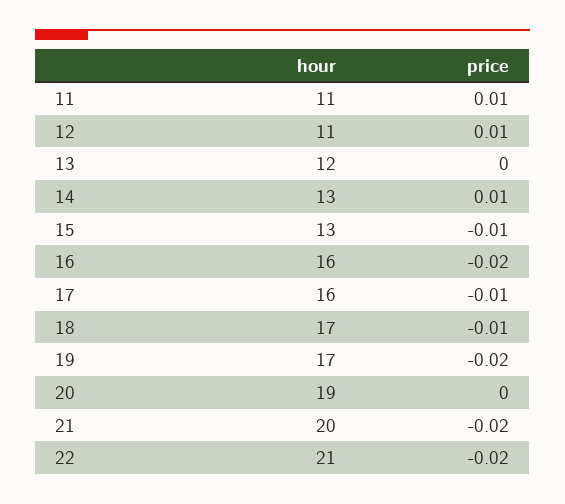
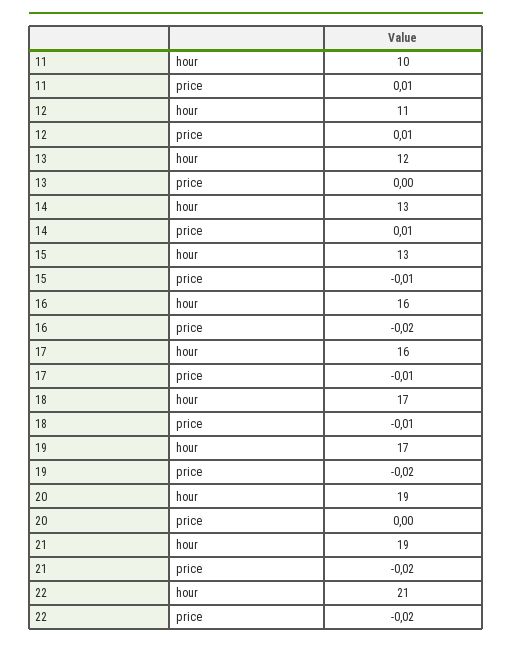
hour, 11: 11 -> 10
hour, 21: 20 -> 19

